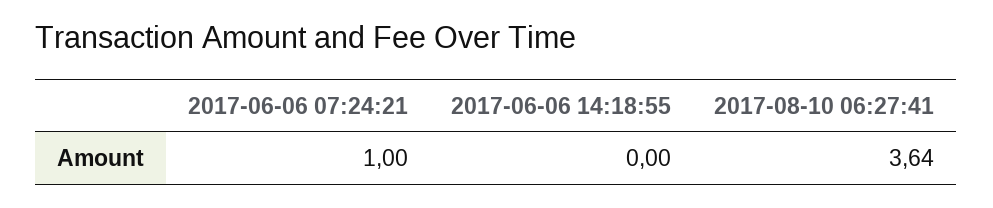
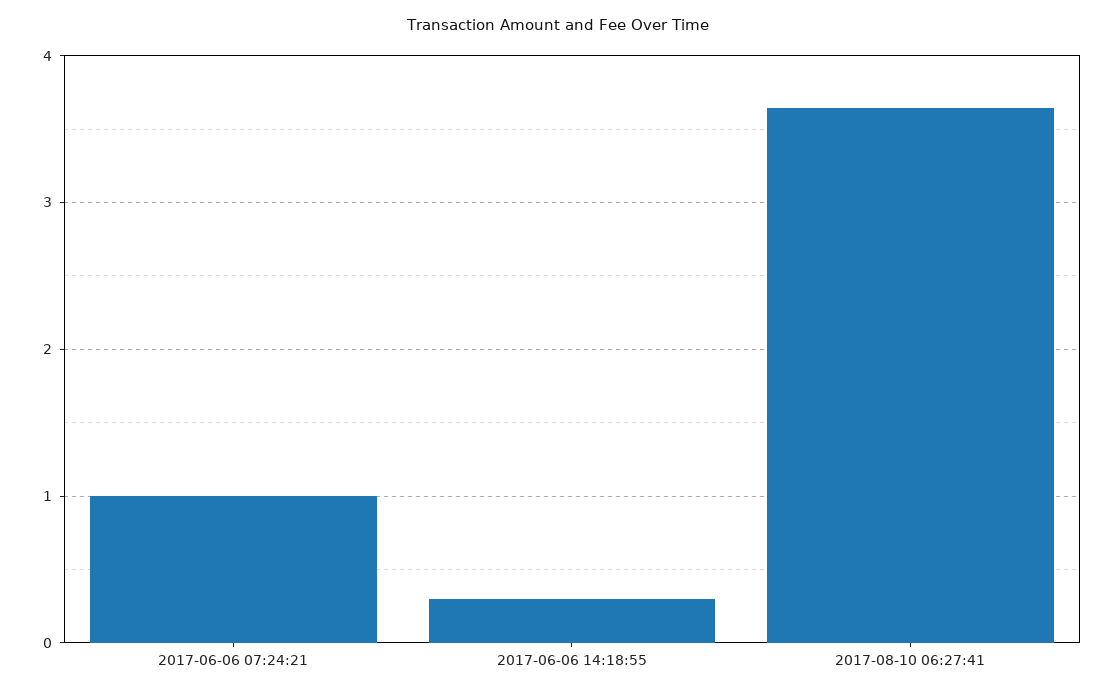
2017-06-06 14:18:55: 0 -> 0.3

